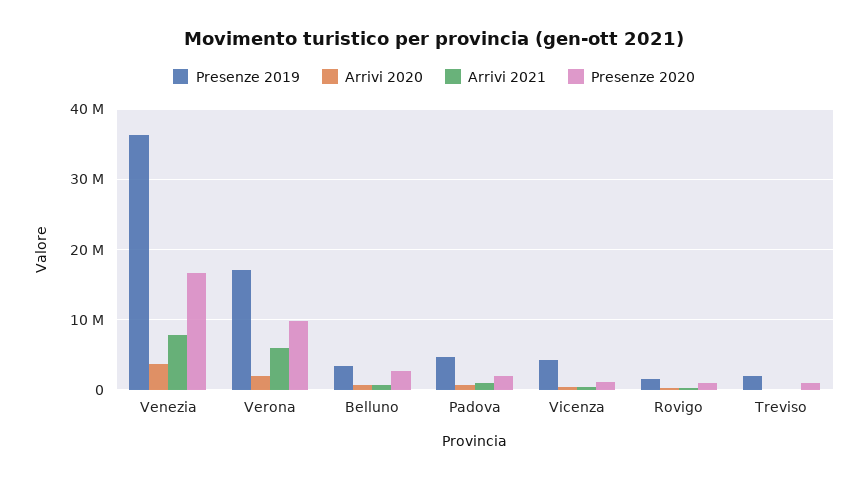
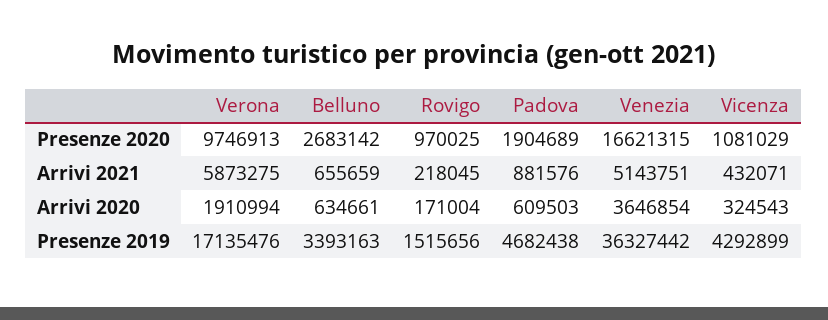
Arrivi 2021, Venezia: 8000000 -> 5143751
Presenze 2019, Treviso: 2000000 -> none
Arrivi 2020, Treviso: 0 -> none
Arrivi 2021, Treviso: 0 -> none
Presenze 2020, Treviso: 1000000 -> none

